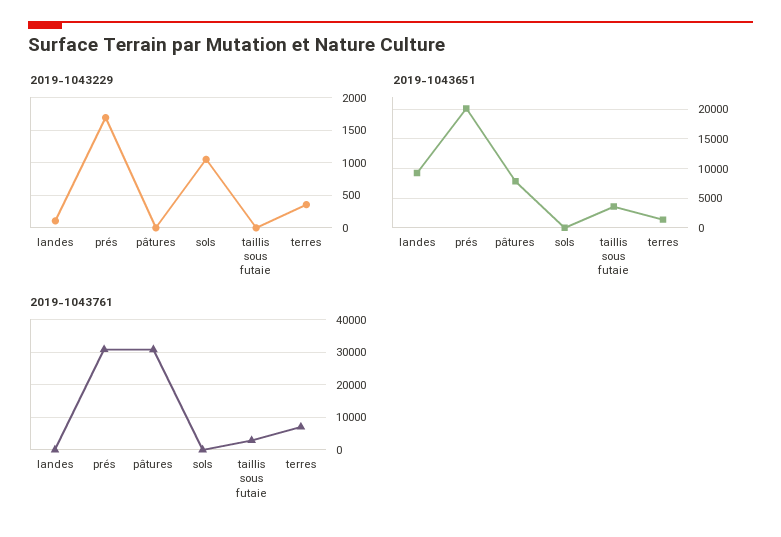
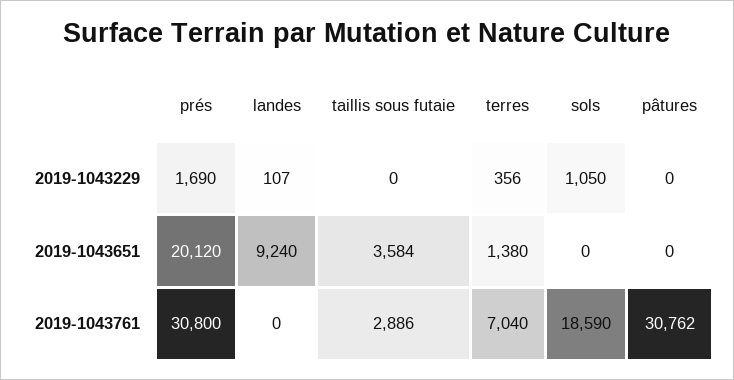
2019-1043651, pâtures: 7500 -> 0
2019-1043761, sols: 0 -> 18590

